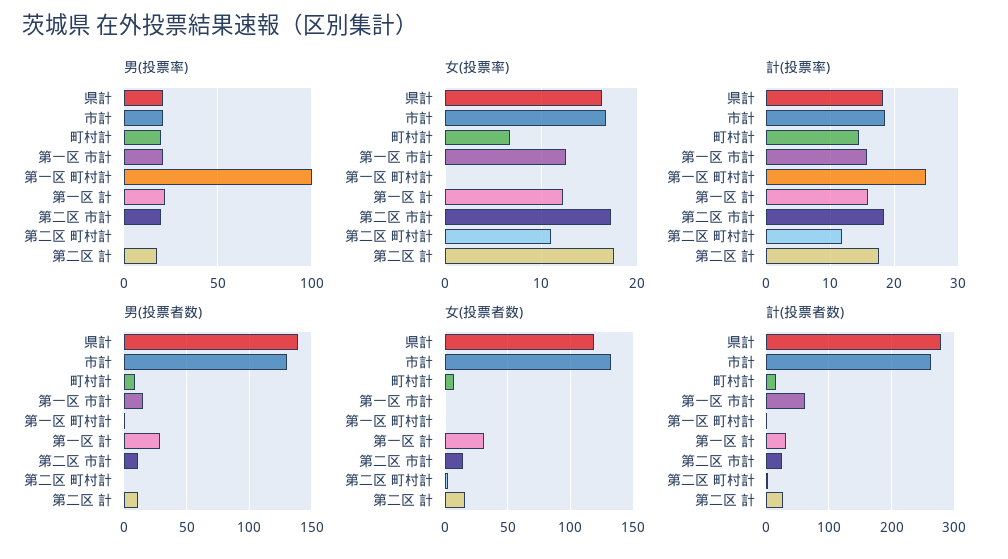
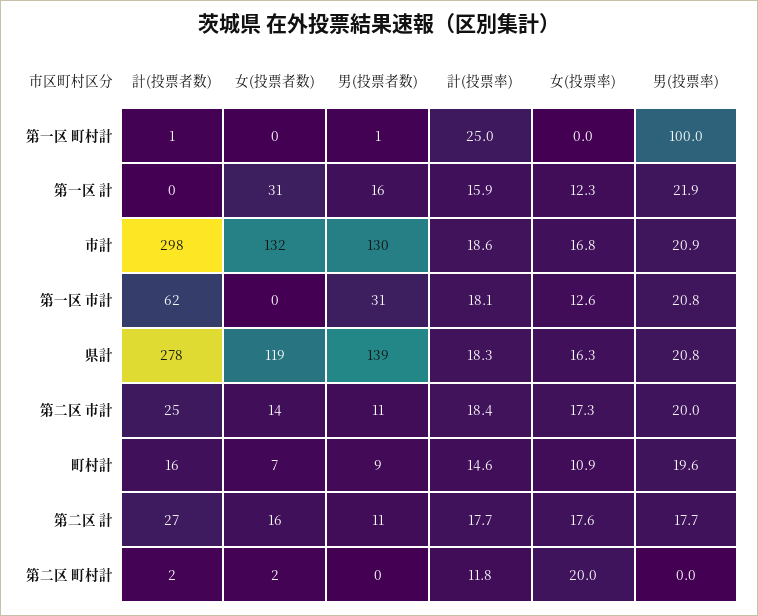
女(投票率), 町村計: 7 -> 10.9
女(投票率), 第二区 町村計: 11 -> 20
計(投票率), 第一区 市計: 16 -> 18.1
男(投票者数), 第一区 市計: 15 -> 31
男(投票者数), 第一区 計: 30 -> 16
計(投票者数), 市計: 260 -> 298
計(投票者数), 第一区 計: 30 -> 0

